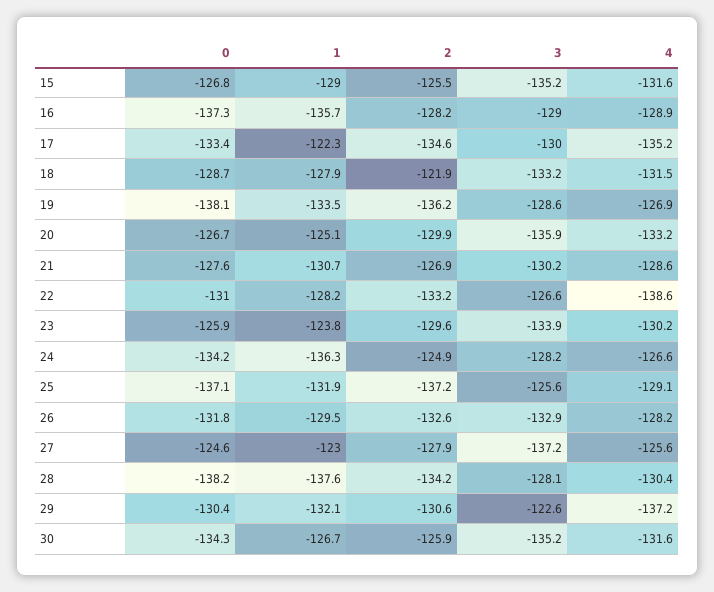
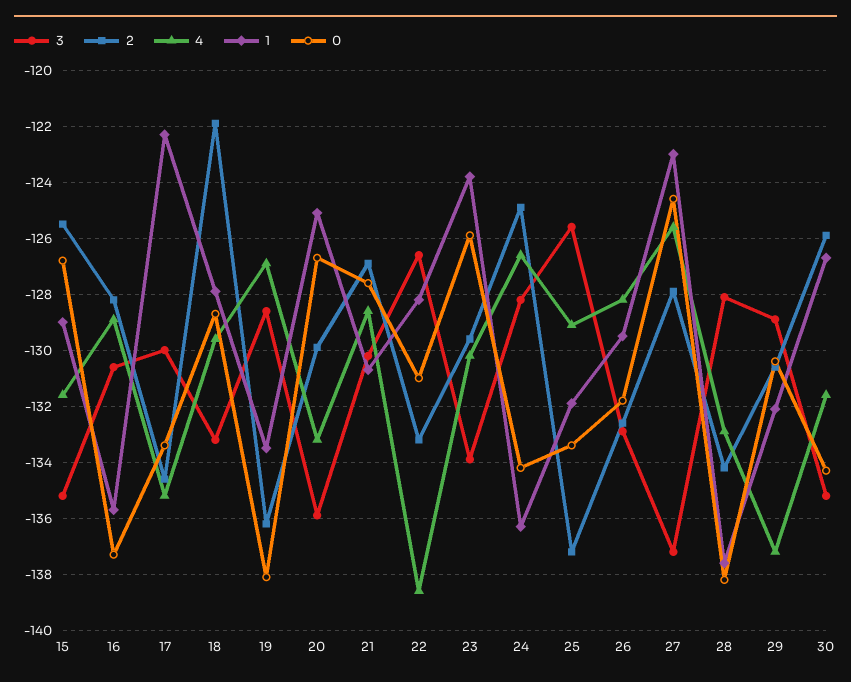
3, 16: -129 -> -130.5
4, 18: -131.5 -> -129.5
0, 25: -137.1 -> -133.5
4, 28: -130.4 -> -133
3, 29: -122.6 -> -129

